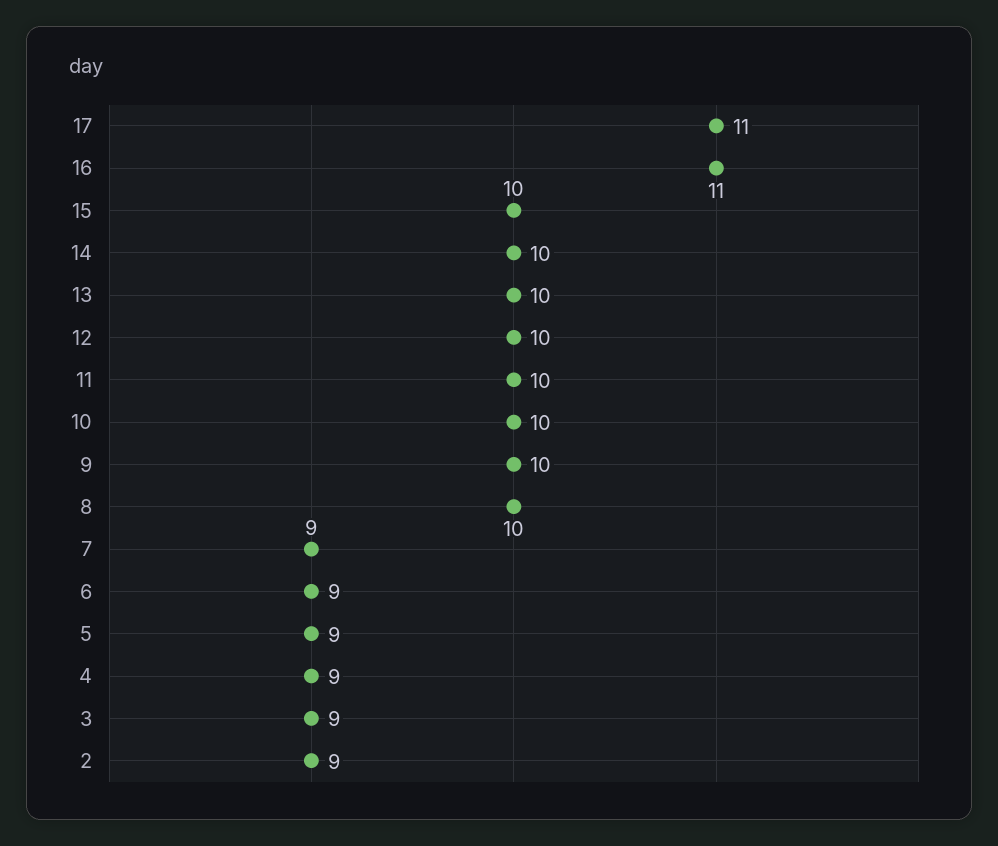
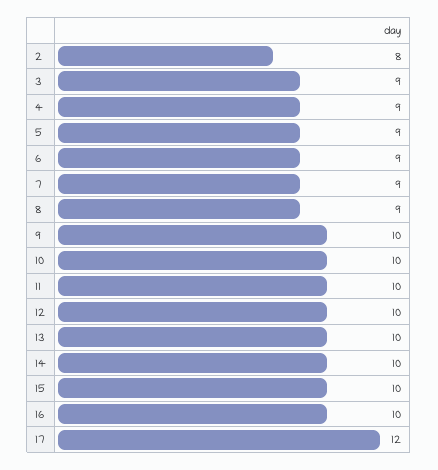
17: 11 -> 12
16: 11 -> 10
8: 10 -> 9
2: 9 -> 8

